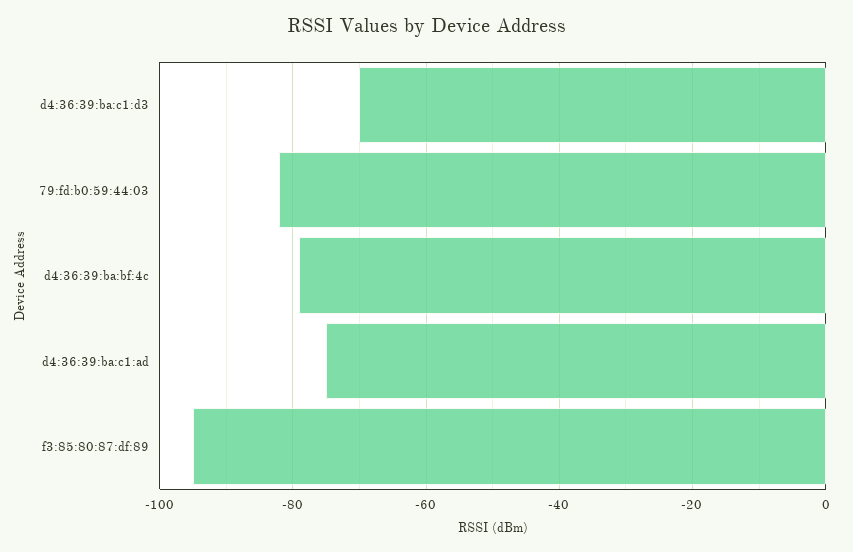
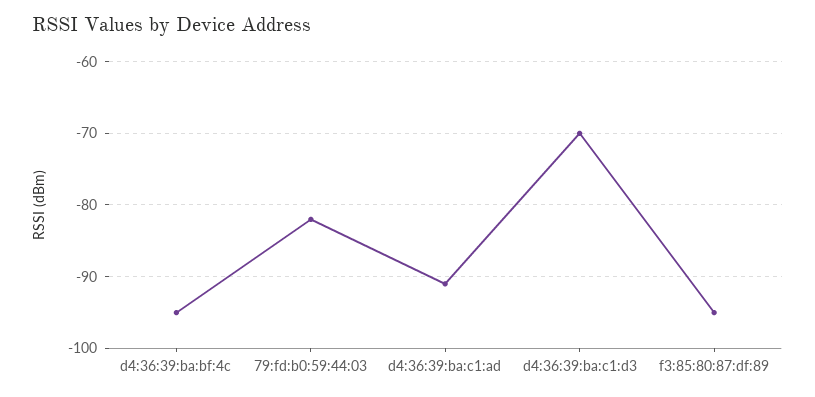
d4:36:39:ba:bf:4c: -80 -> -95
d4:36:39:ba:c1:ad: -75 -> -91

